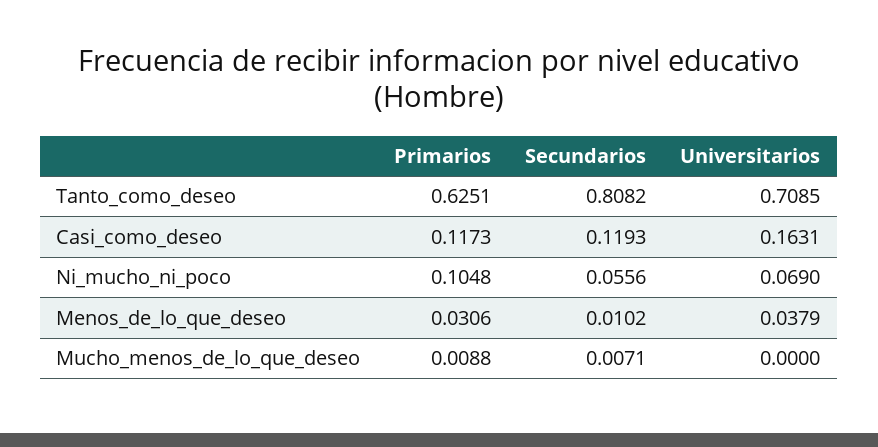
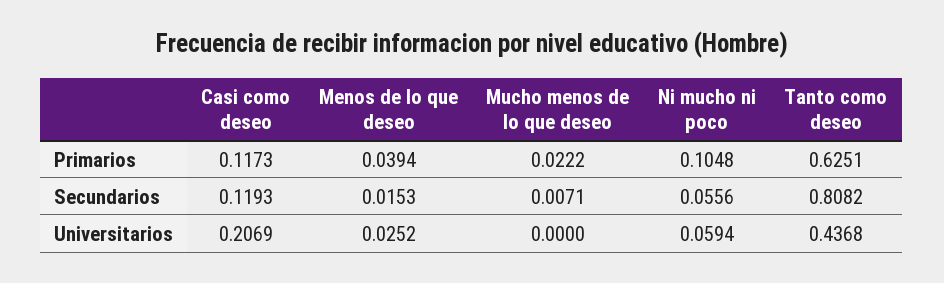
Universitarios, Tanto_como_deseo: 0.7085 -> 0.4368
Universitarios, Casi_como_deseo: 0.1631 -> 0.2069
Universitarios, Ni_mucho_ni_poco: 0.069 -> 0.0594
Primarios, Menos_de_lo_que_deseo: 0.0306 -> 0.0394
Secundarios, Menos_de_lo_que_deseo: 0.0102 -> 0.0153
Universitarios, Menos_de_lo_que_deseo: 0.0379 -> 0.0252
Primarios, Mucho_menos_de_lo_que_deseo: 0.0088 -> 0.0222

